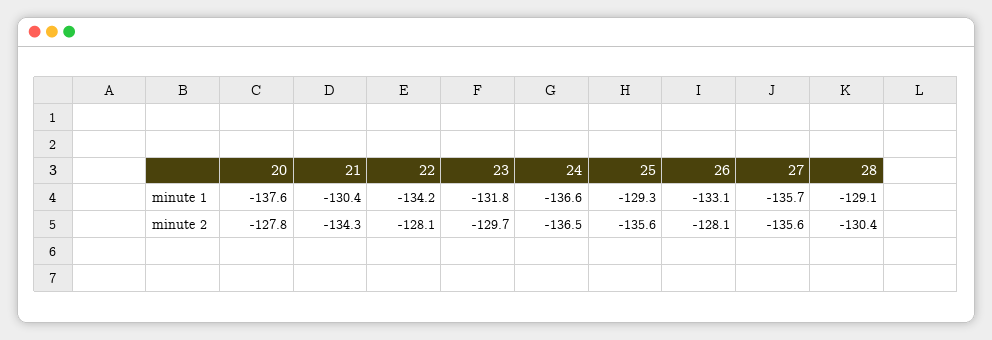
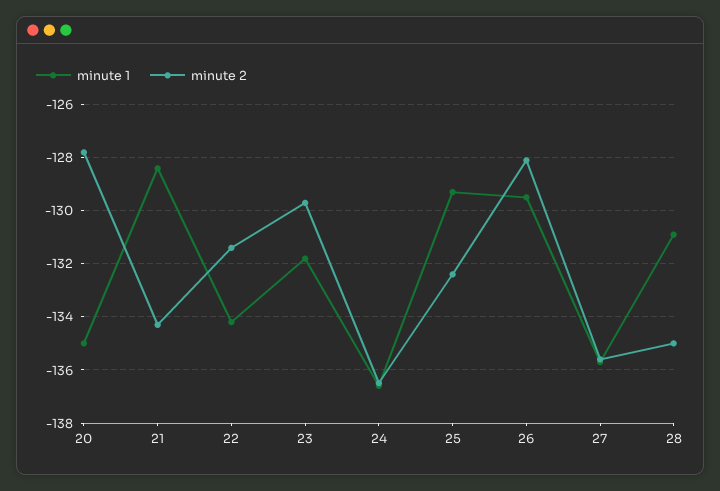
minute 1, 20: -137.6 -> -135
minute 1, 21: -130.4 -> -128.5
minute 1, 26: -133.1 -> -129.5
minute 1, 28: -129.1 -> -131
minute 2, 22: -128.1 -> -131.5
minute 2, 25: -135.6 -> -132.5
minute 2, 28: -130.4 -> -135

